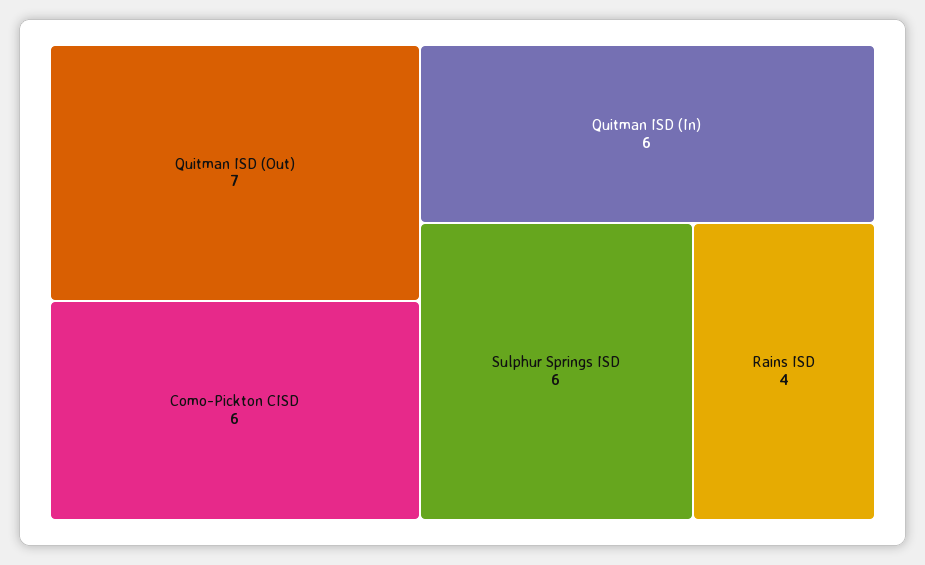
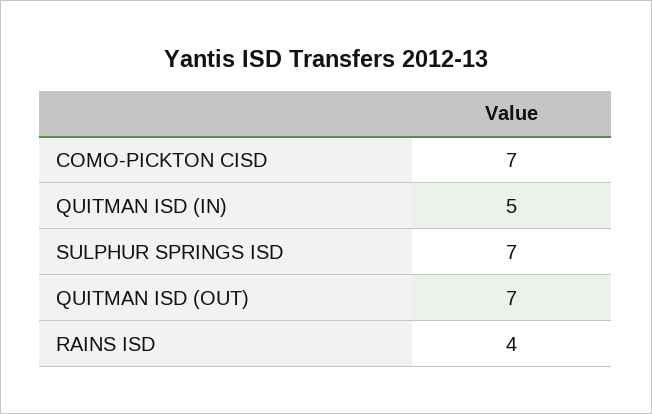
Como-Pickton CISD: 6 -> 7
Quitman ISD (In): 6 -> 5
Sulphur Springs ISD: 6 -> 7

